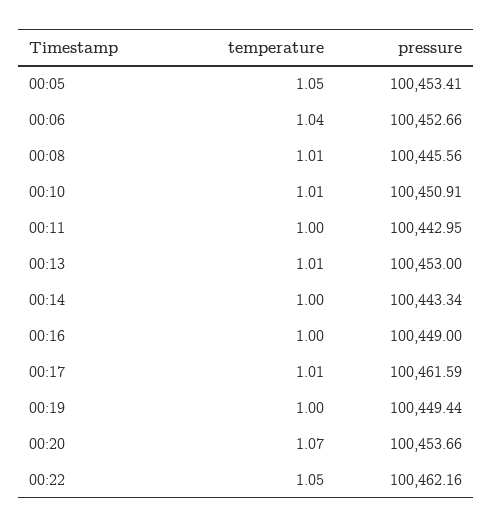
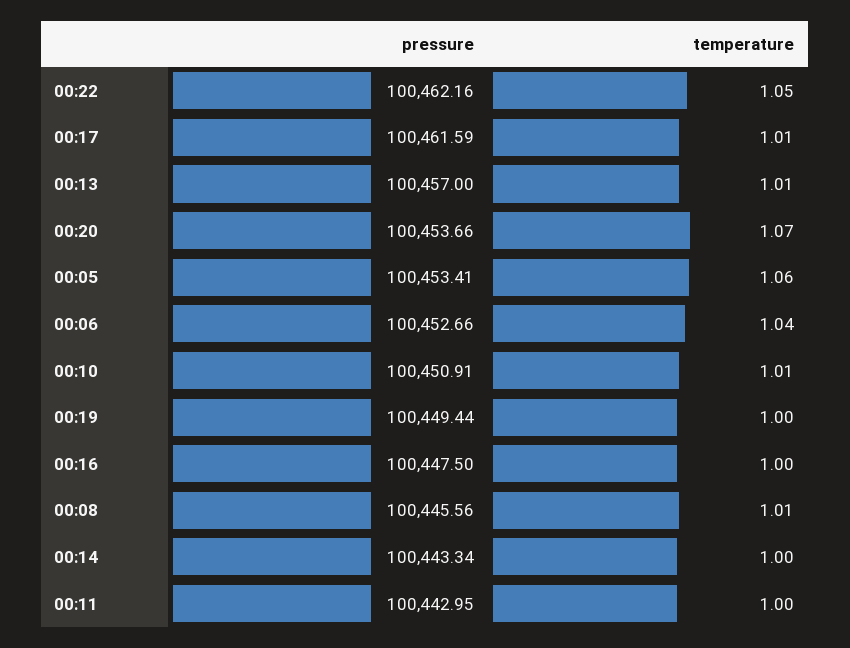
temperature, 00:05: 1.05 -> 1.06
pressure, 00:13: 100453 -> 100457
pressure, 00:16: 100449 -> 100447.5

